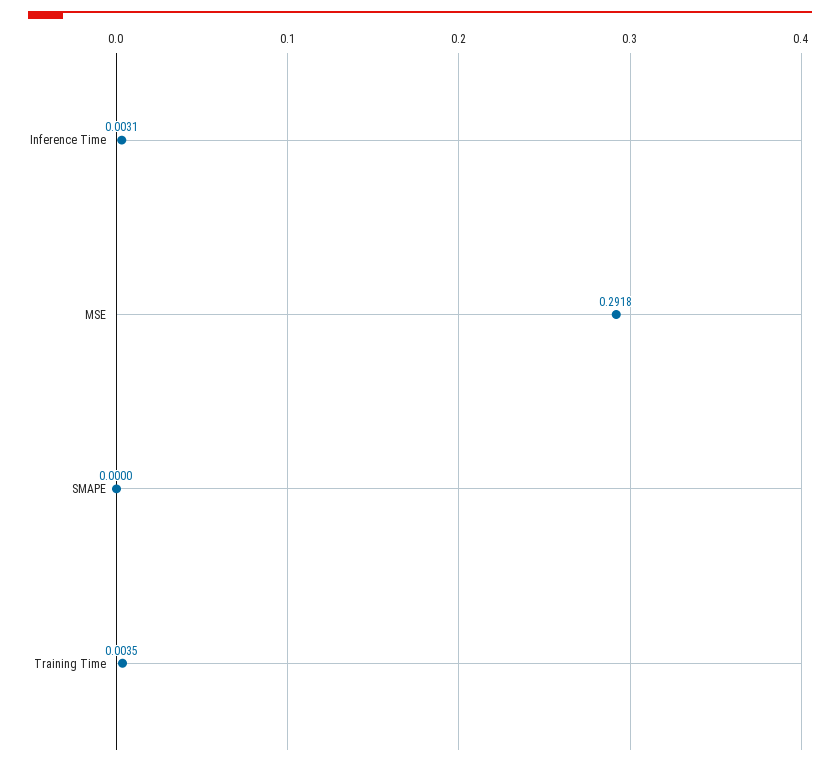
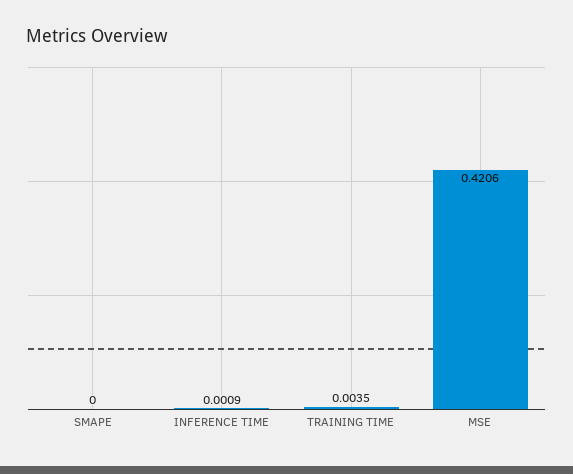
Inference Time: 0.0031 -> 0.0009
MSE: 0.2918 -> 0.4206

